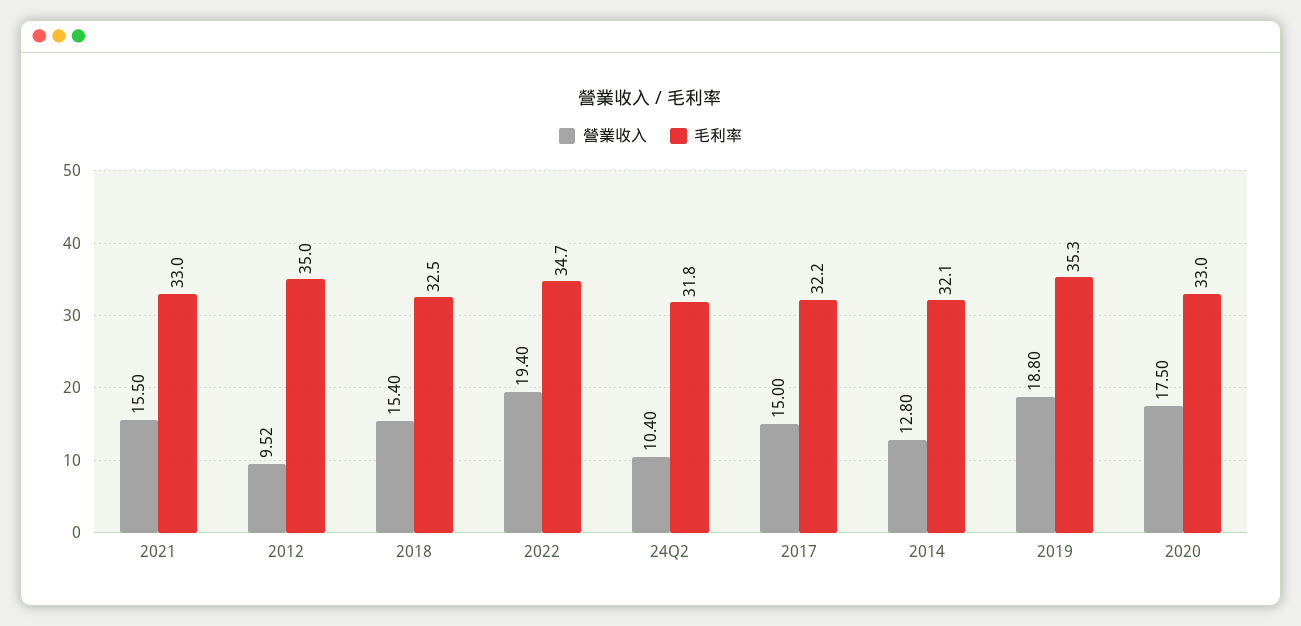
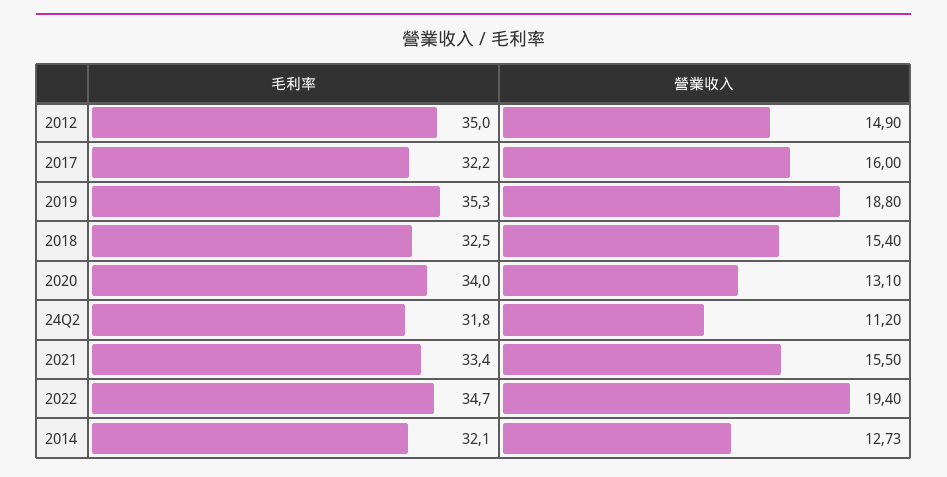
毛利率, 2021: 33 -> 33.4
營業收入, 2012: 9.52 -> 14.9
營業收入, 24Q2: 10.4 -> 11.2
營業收入, 2017: 15 -> 16
營業收入, 2014: 12.8 -> 12.73
營業收入, 2020: 17.5 -> 13.1
毛利率, 2020: 33 -> 34

